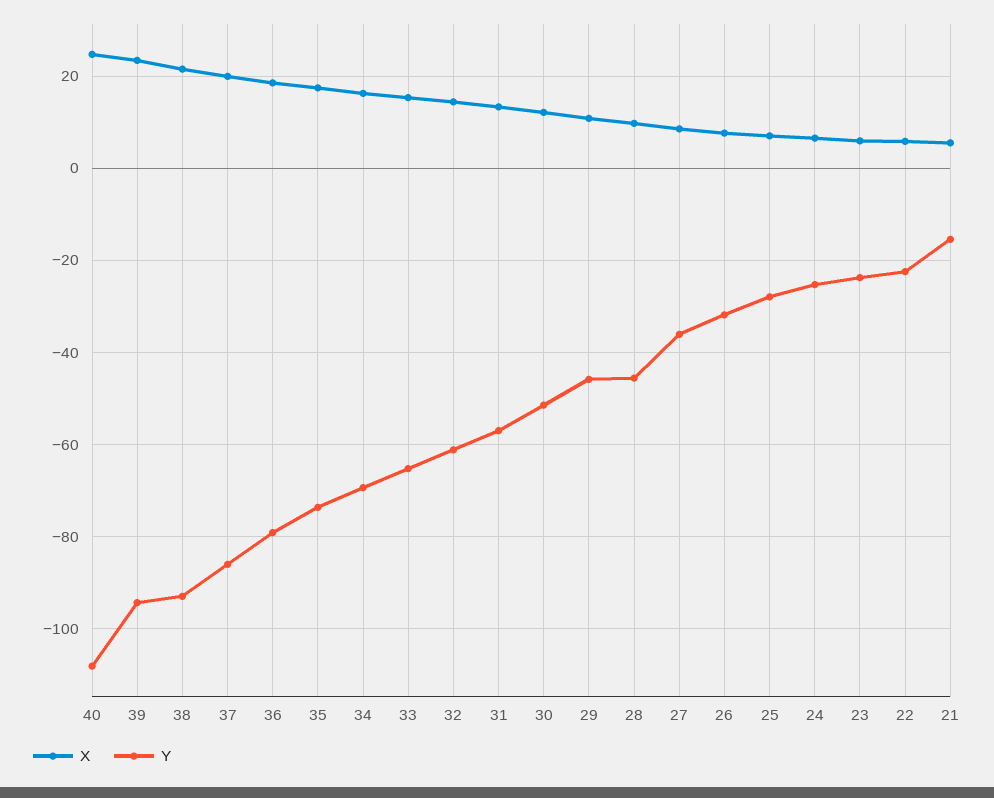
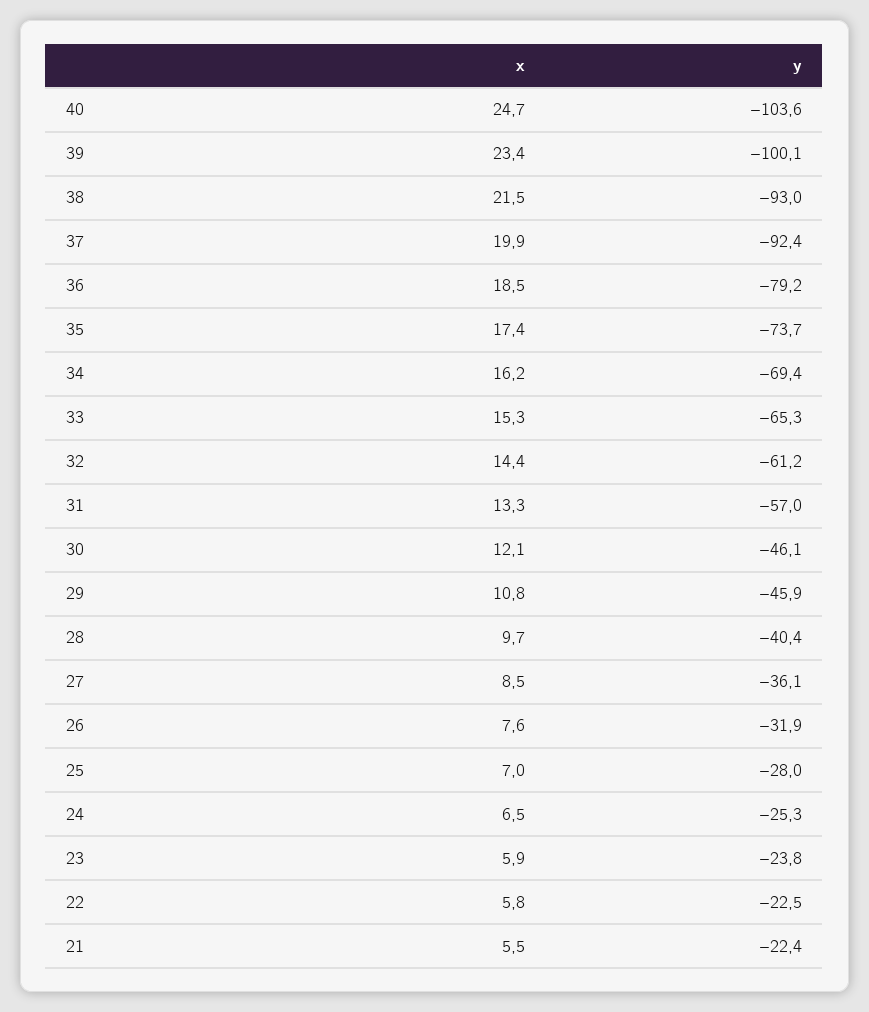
Y, 40: -108 -> -103.6
Y, 39: -94 -> -100.1
Y, 37: -86 -> -92.4
Y, 30: -52 -> -46.1
Y, 28: -46 -> -40.4
Y, 21: -16 -> -22.4

